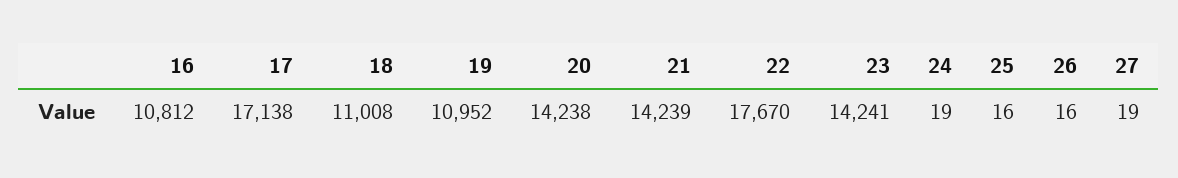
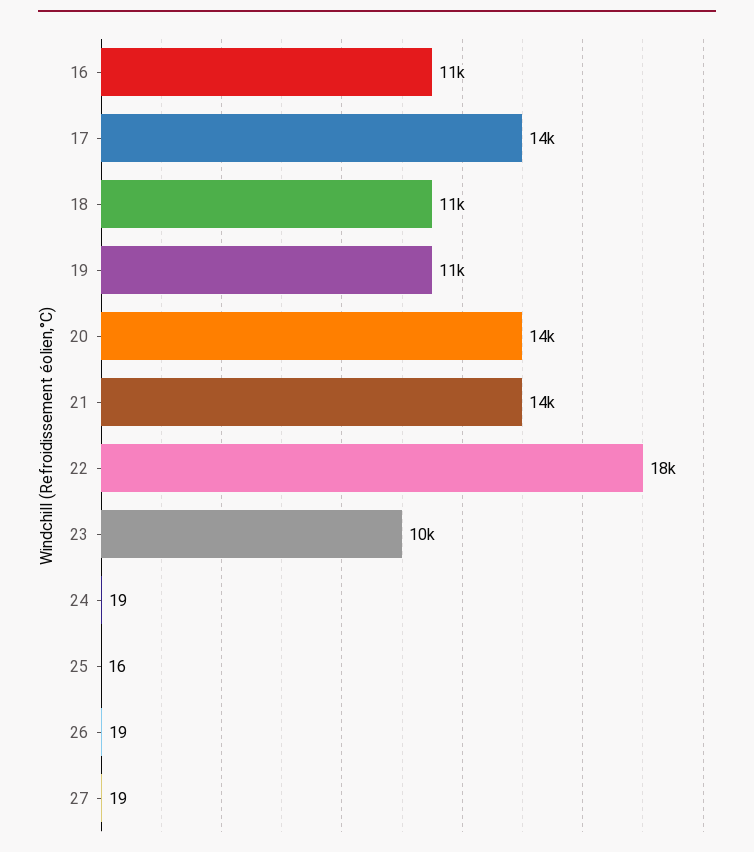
17: 17138 -> 14000
23: 14241 -> 10000
26: 16 -> 19

